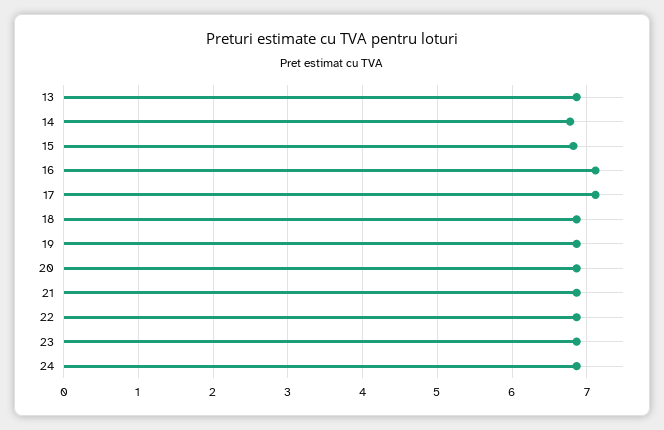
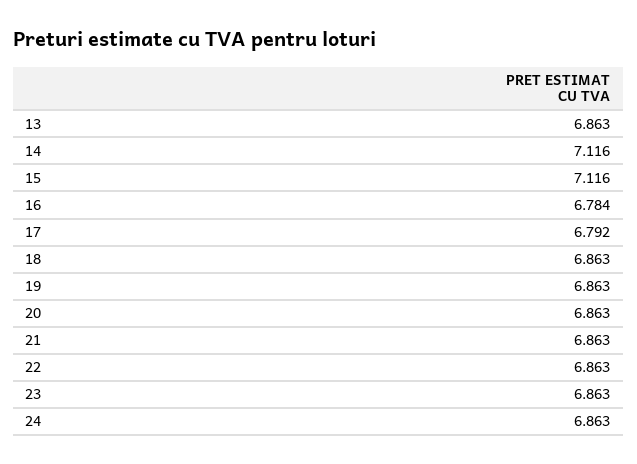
14: 6.8 -> 7.116
15: 6.8 -> 7.116
16: 7.1 -> 6.784
17: 7.1 -> 6.792

